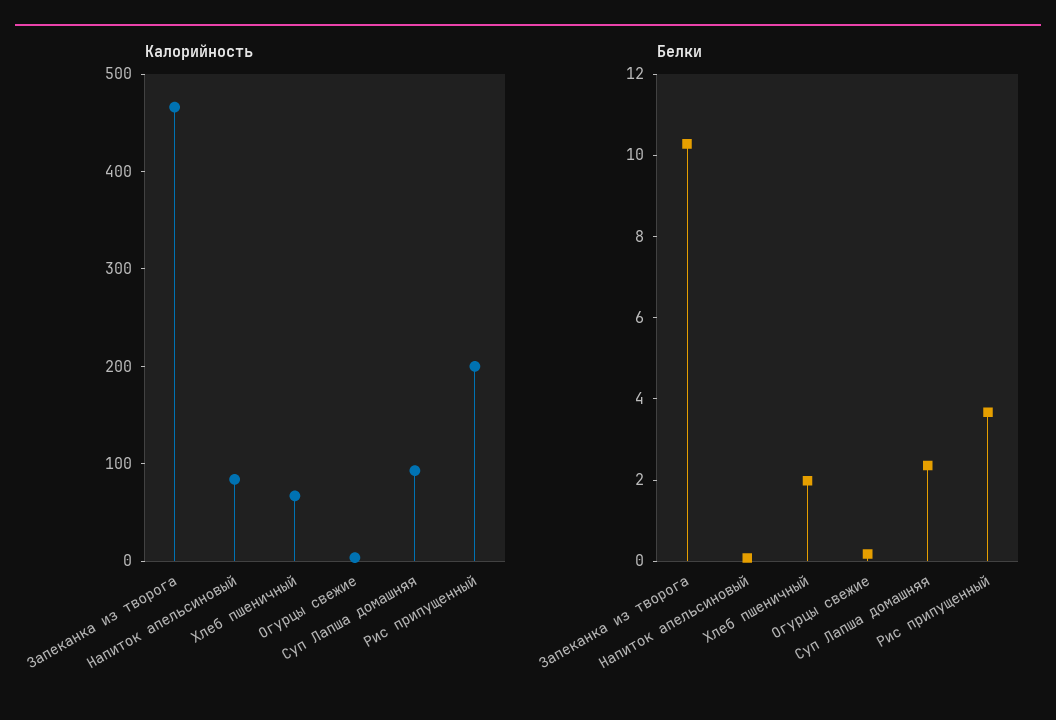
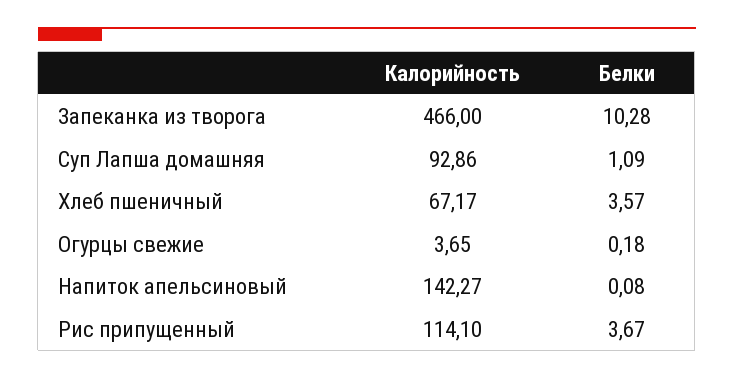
Калорийность, Напиток апельсиновый: 80 -> 142.27
Калорийность, Рис припущенный: 200 -> 114.1
Белки, Хлеб пшеничный: 2 -> 3.57
Белки, Суп Лапша домашняя: 2.5 -> 1.09

